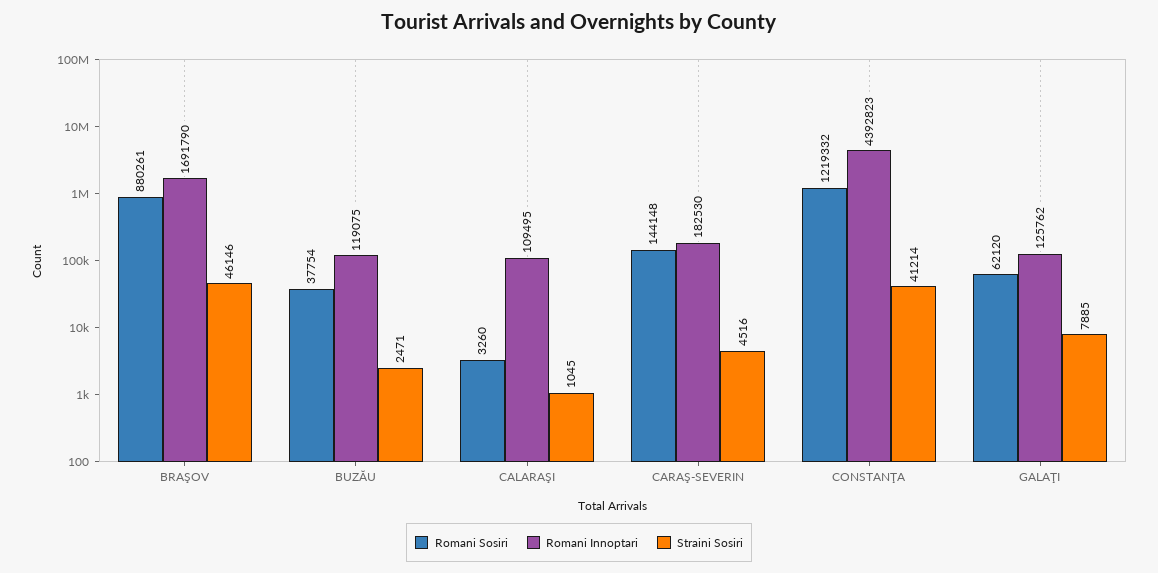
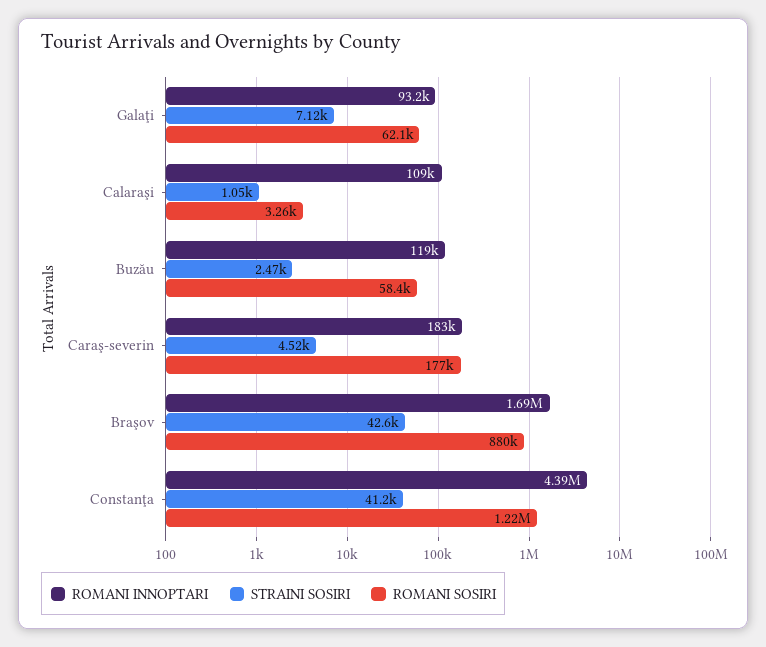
Straini Sosiri, BRAŞOV: 46146 -> 42600
Romani Sosiri, BUZĂU: 37754 -> 58400
Romani Sosiri, CARAŞ-SEVERIN: 144148 -> 177000
Romani Innoptari, GALAŢI: 125762 -> 93200
Straini Sosiri, GALAŢI: 7885 -> 7120

